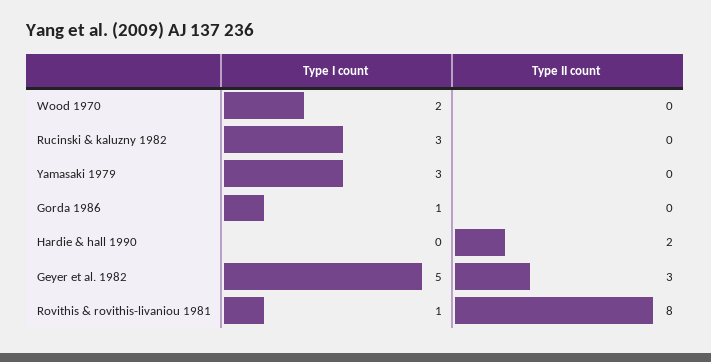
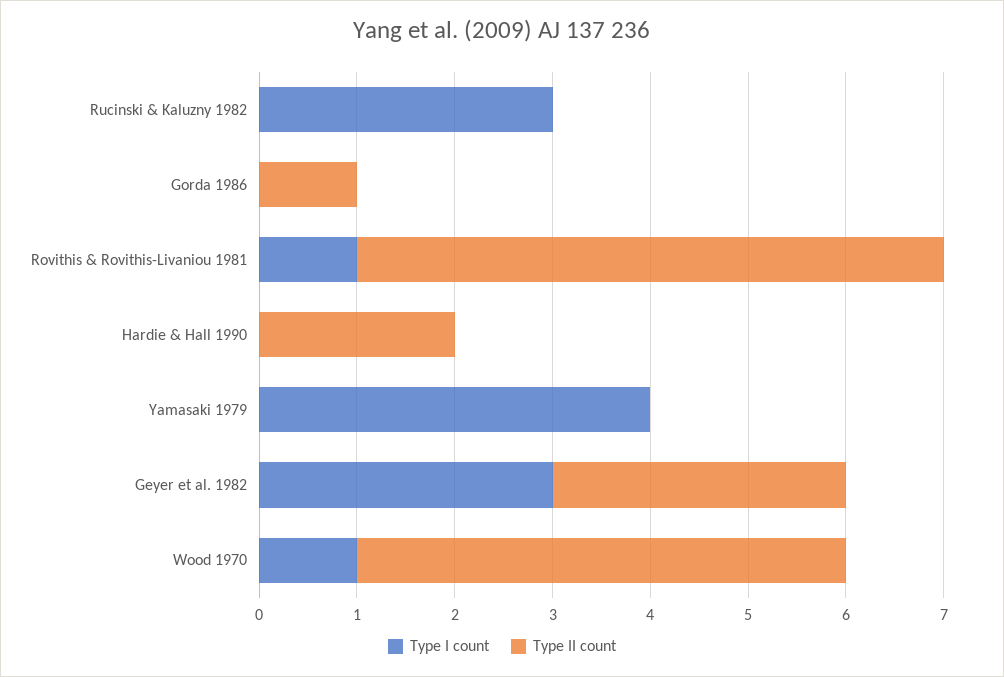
Type I count, Wood 1970: 2 -> 1
Type II count, Wood 1970: 0 -> 5
Type I count, Yamasaki 1979: 3 -> 4
Type I count, Gorda 1986: 1 -> 0
Type II count, Gorda 1986: 0 -> 1
Type I count, Geyer et al. 1982: 5 -> 3
Type II count, Rovithis & rovithis-livaniou 1981: 8 -> 6

